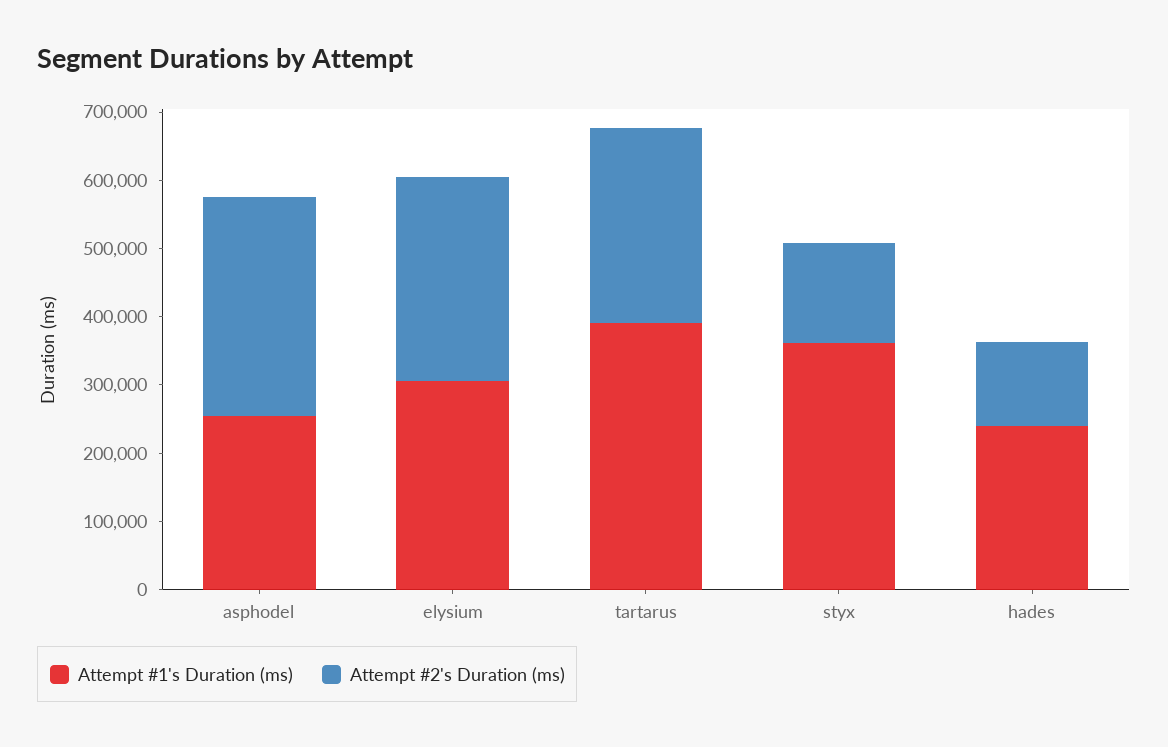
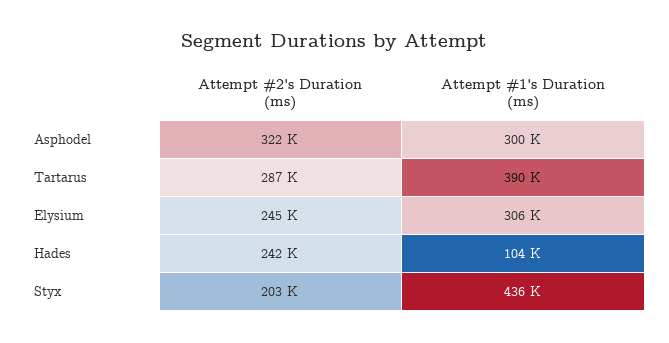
Attempt #1's Duration (ms), asphodel: 260000 -> 300000
Attempt #2's Duration (ms), elysium: 300000 -> 245000
Attempt #1's Duration (ms), styx: 360000 -> 436000
Attempt #2's Duration (ms), styx: 140000 -> 203000
Attempt #1's Duration (ms), hades: 240000 -> 104000
Attempt #2's Duration (ms), hades: 120000 -> 242000

